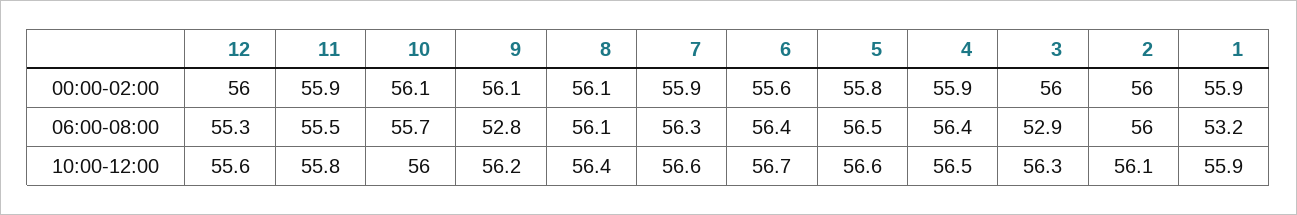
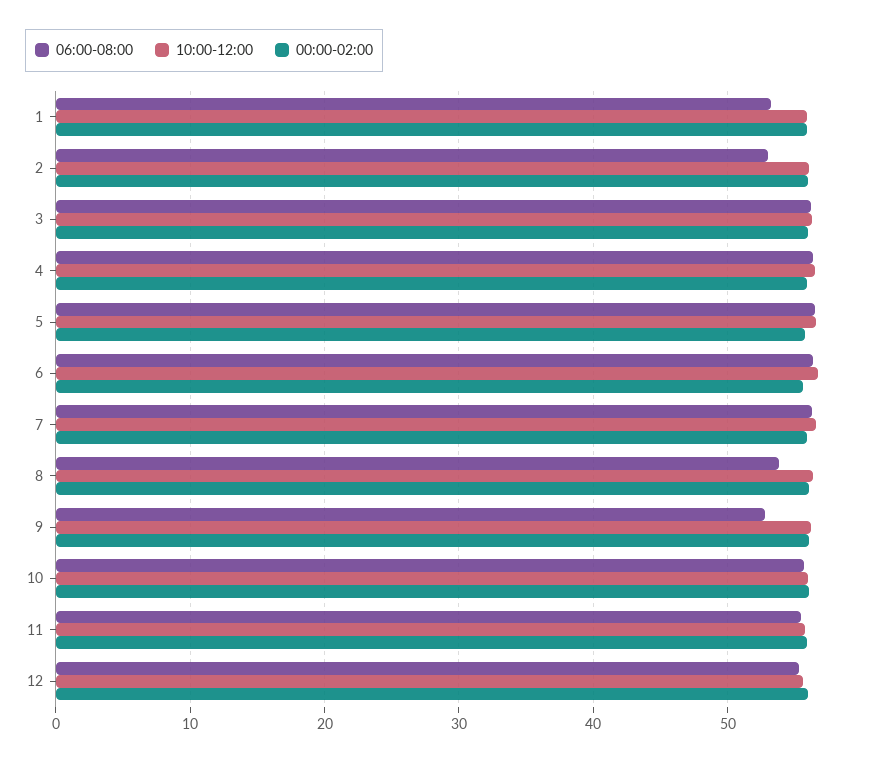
06:00-08:00, 8: 56.1 -> 54
06:00-08:00, 3: 52.9 -> 56
06:00-08:00, 2: 56 -> 53

